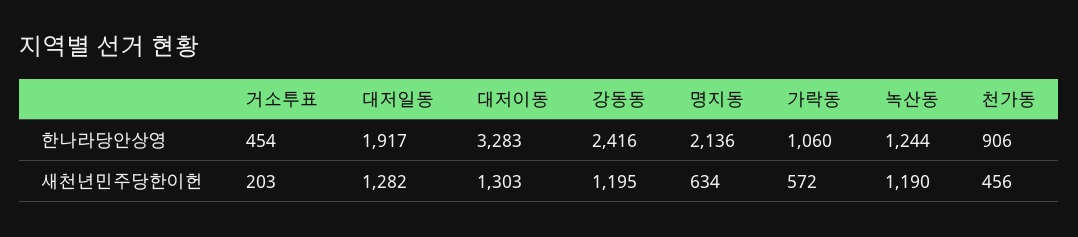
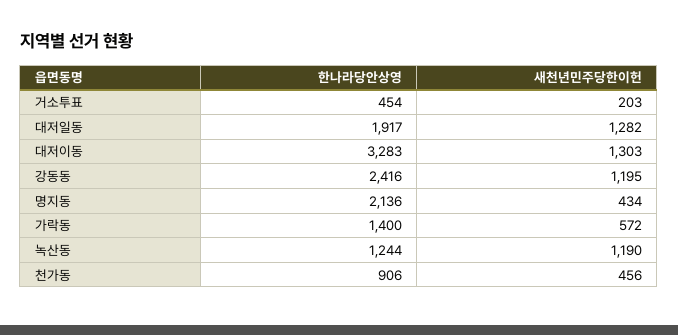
가락동, 한나라당안상영: 1060 -> 1400
명지동, 새천년민주당한이헌: 634 -> 434

